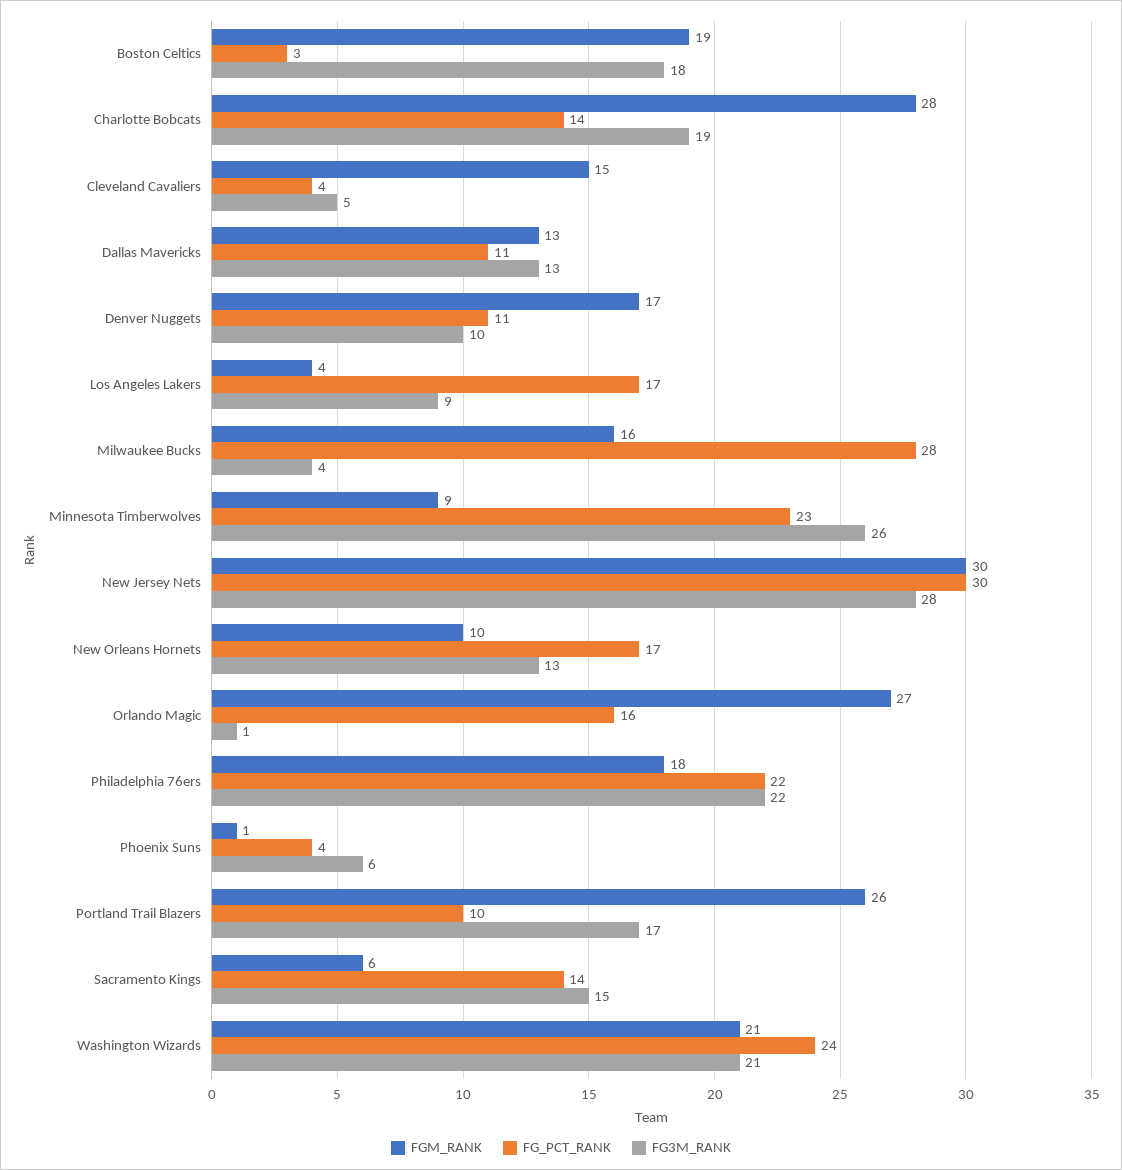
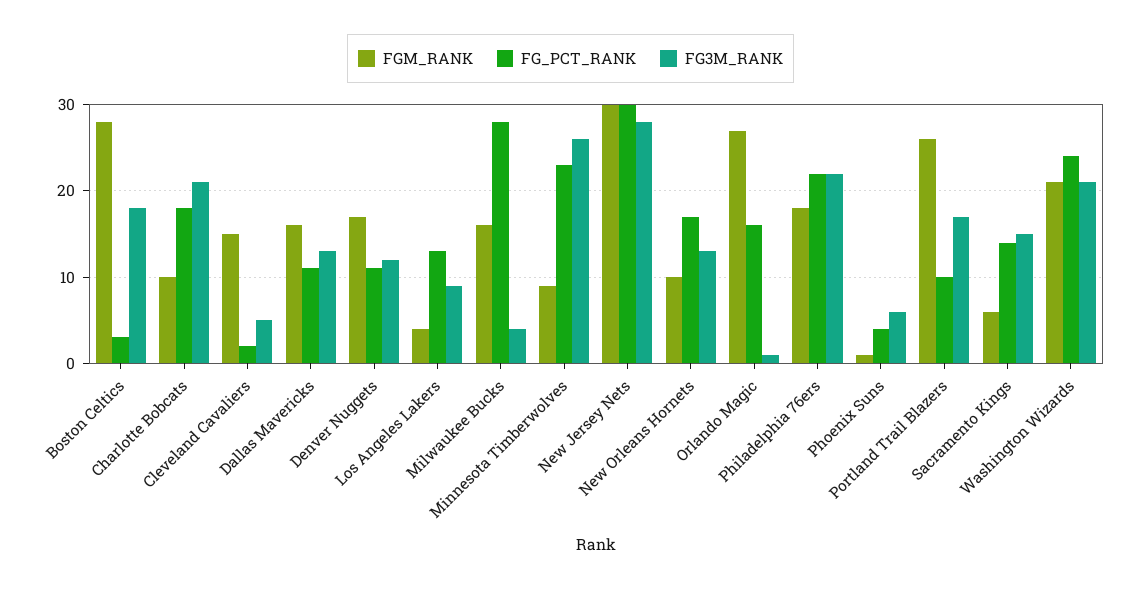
FGM_RANK, Boston Celtics: 19 -> 28
FGM_RANK, Charlotte Bobcats: 28 -> 10
FG_PCT_RANK, Charlotte Bobcats: 14 -> 18
FG3M_RANK, Charlotte Bobcats: 19 -> 21
FG_PCT_RANK, Cleveland Cavaliers: 4 -> 2
FGM_RANK, Dallas Mavericks: 13 -> 16
FG3M_RANK, Denver Nuggets: 10 -> 12
FG_PCT_RANK, Los Angeles Lakers: 17 -> 13

